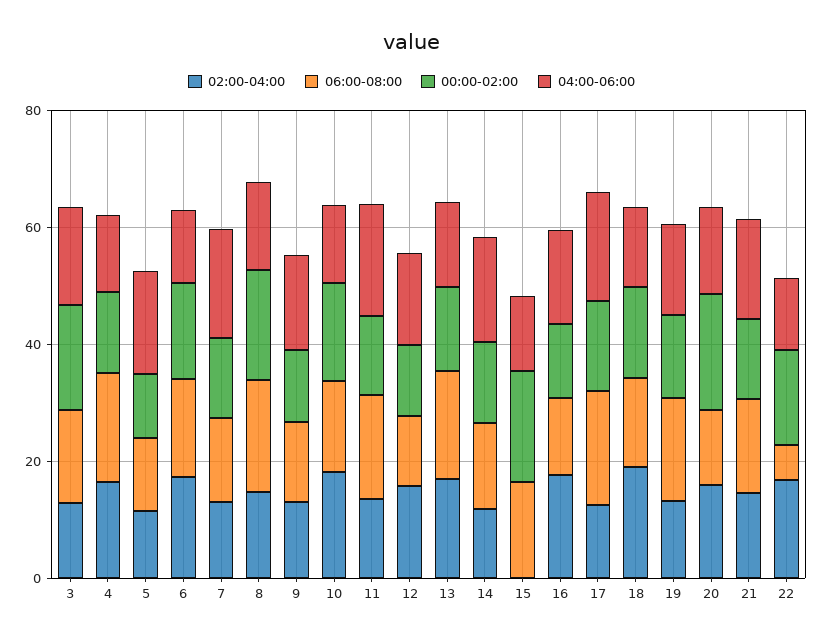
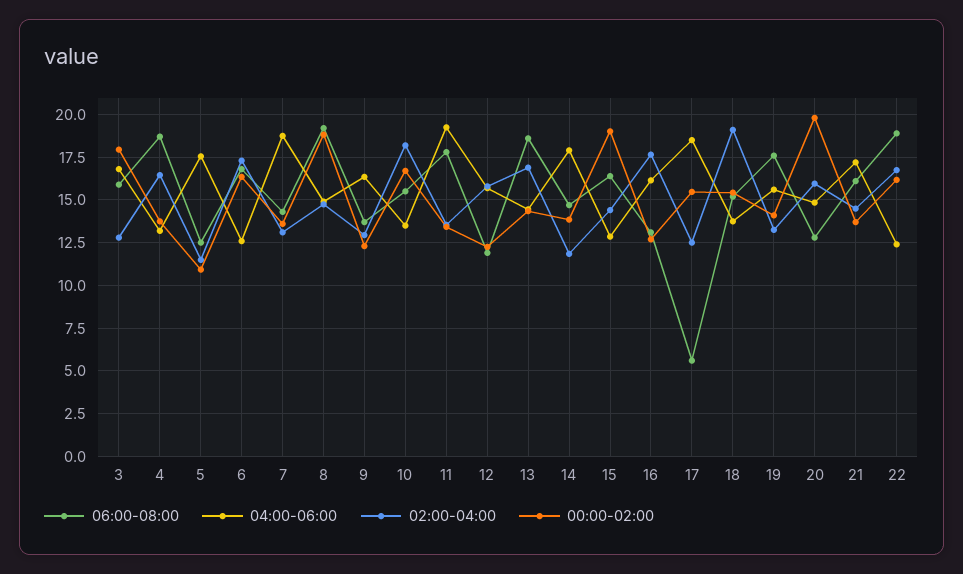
02:00-04:00, 15: 0 -> 14.5
06:00-08:00, 17: 20 -> 5.5
06:00-08:00, 22: 5 -> 19

